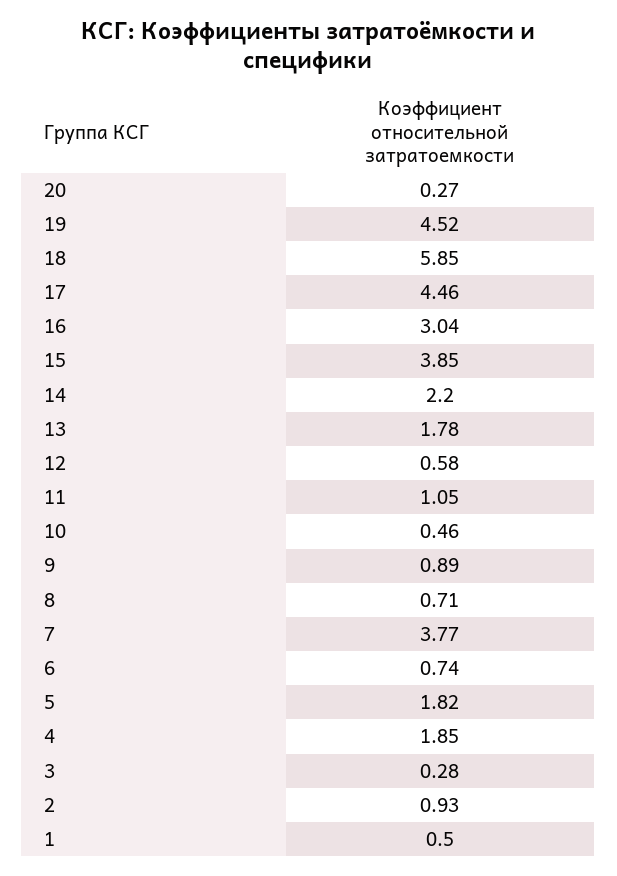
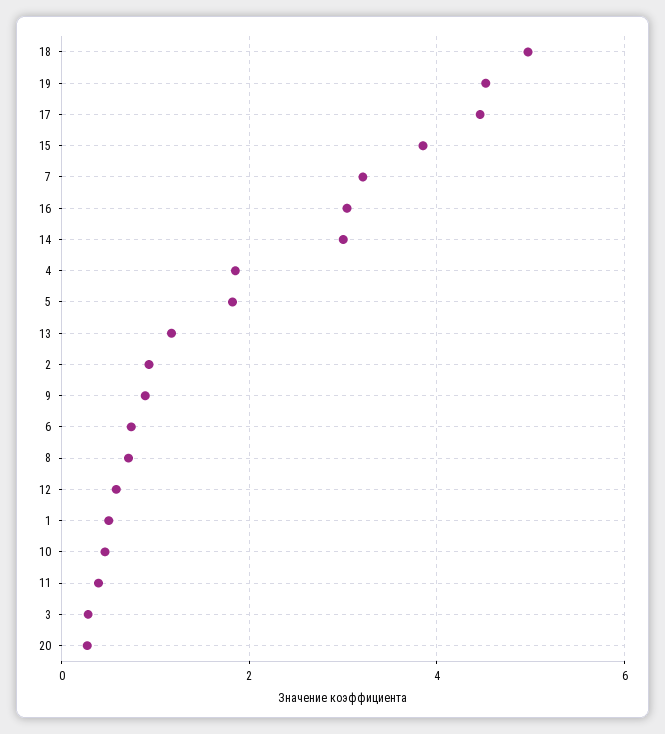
18: 5.85 -> 5
14: 2.2 -> 3
13: 1.78 -> 1.2
11: 1.05 -> 0.4
7: 3.77 -> 3.2

